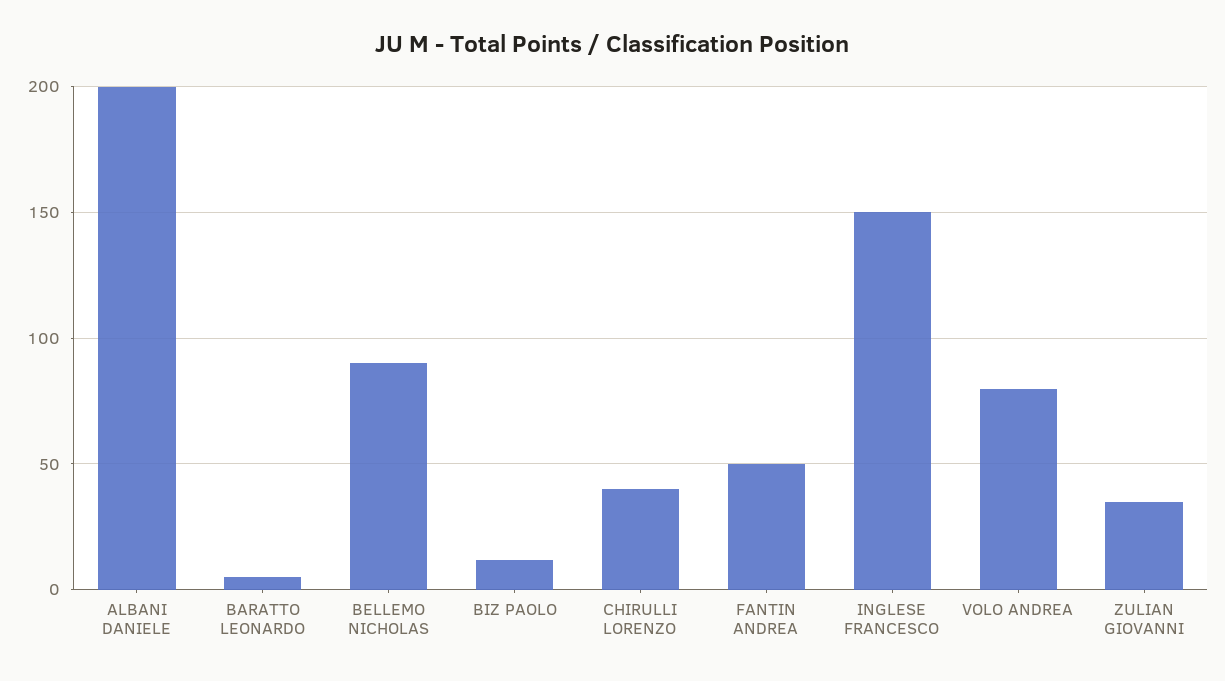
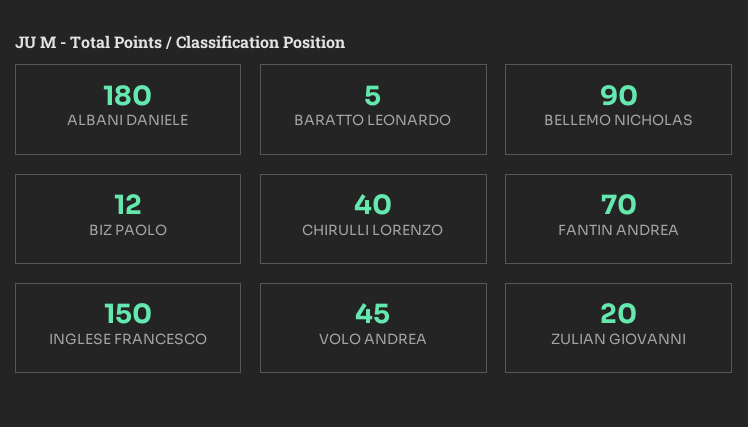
ALBANI DANIELE: 200 -> 180
FANTIN ANDREA: 50 -> 70
VOLO ANDREA: 80 -> 45
ZULIAN GIOVANNI: 35 -> 20

